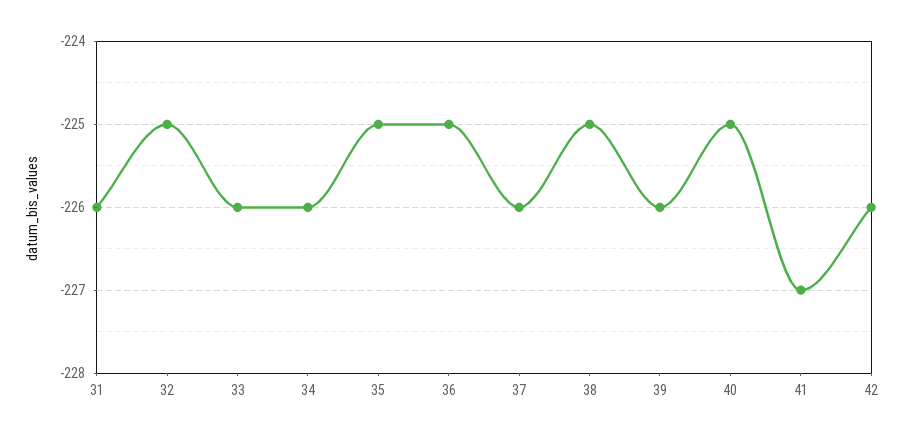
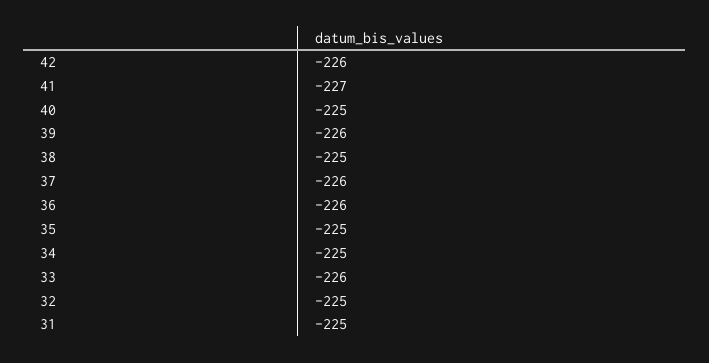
31: -226 -> -225
34: -226 -> -225
36: -225 -> -226

